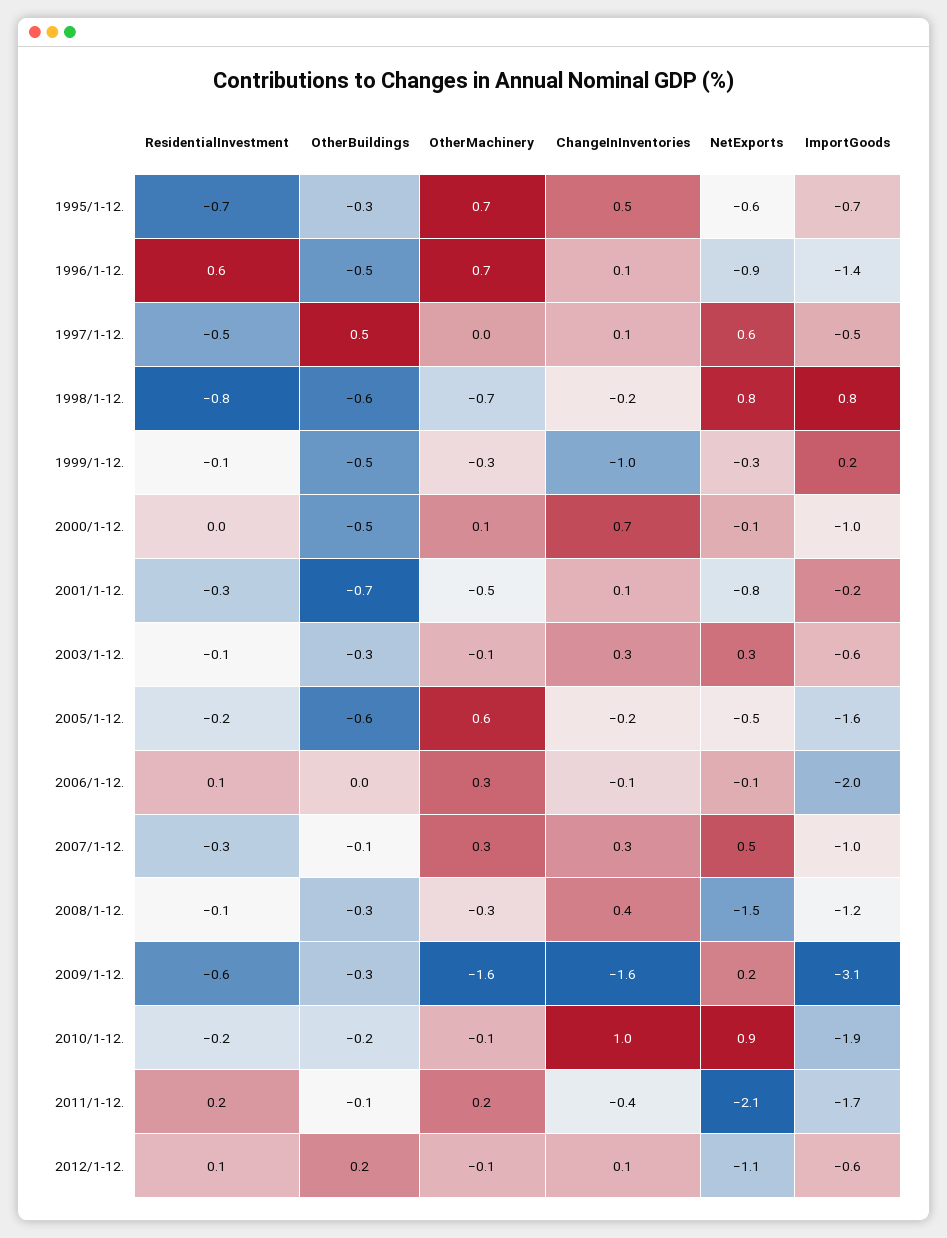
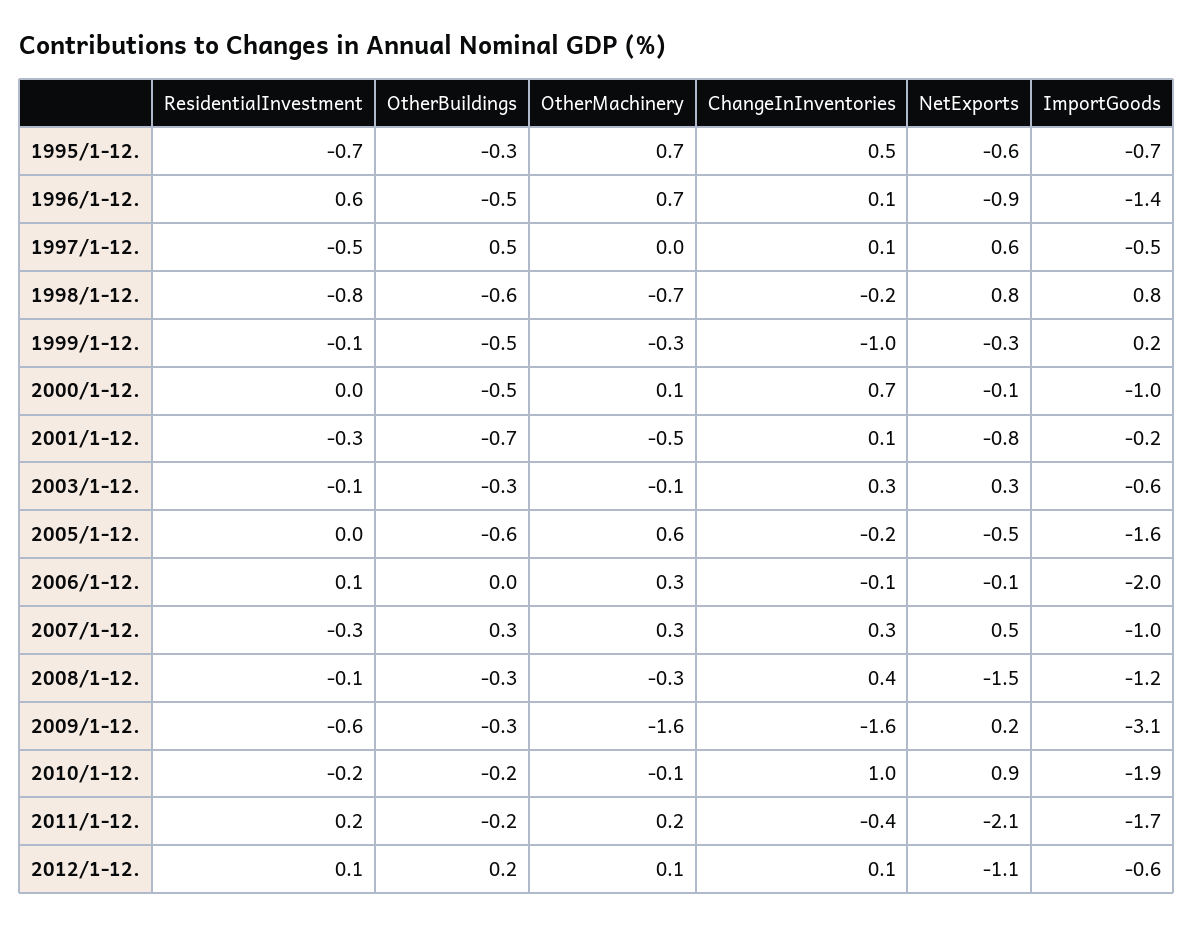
ResidentialInvestment, 2005/1-12.: -0.2 -> 0
OtherBuildings, 2007/1-12.: -0.1 -> 0.3
OtherBuildings, 2011/1-12.: -0.1 -> -0.2
OtherMachinery, 2012/1-12.: -0.1 -> 0.1

